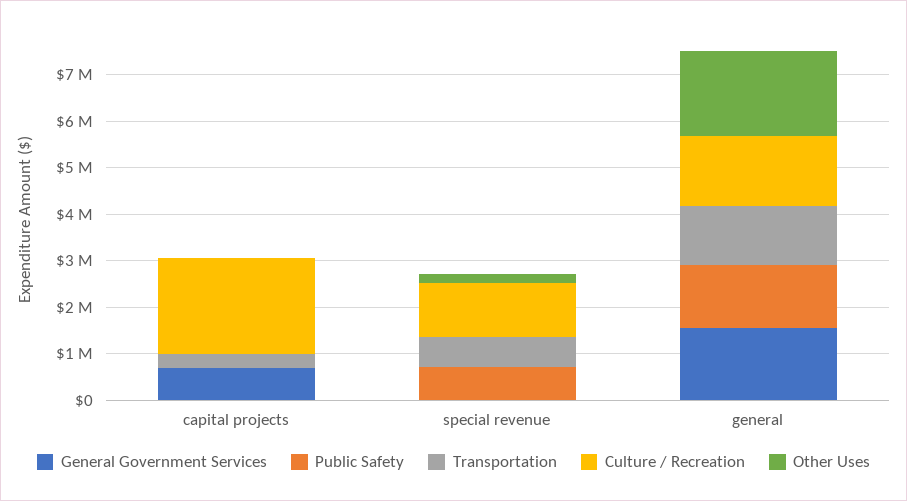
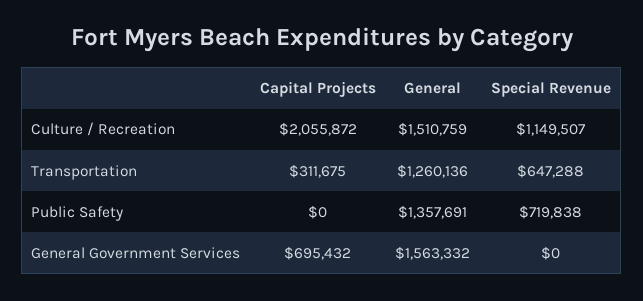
Other Uses, capital projects: 0 -> none
Other Uses, special revenue: 200000 -> none
Other Uses, general: 1800000 -> none

